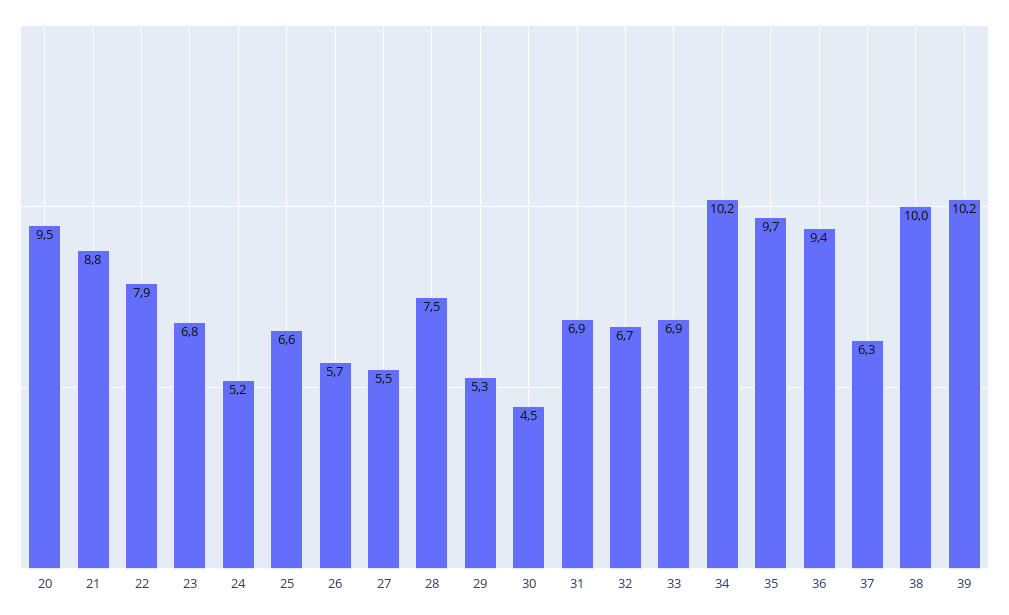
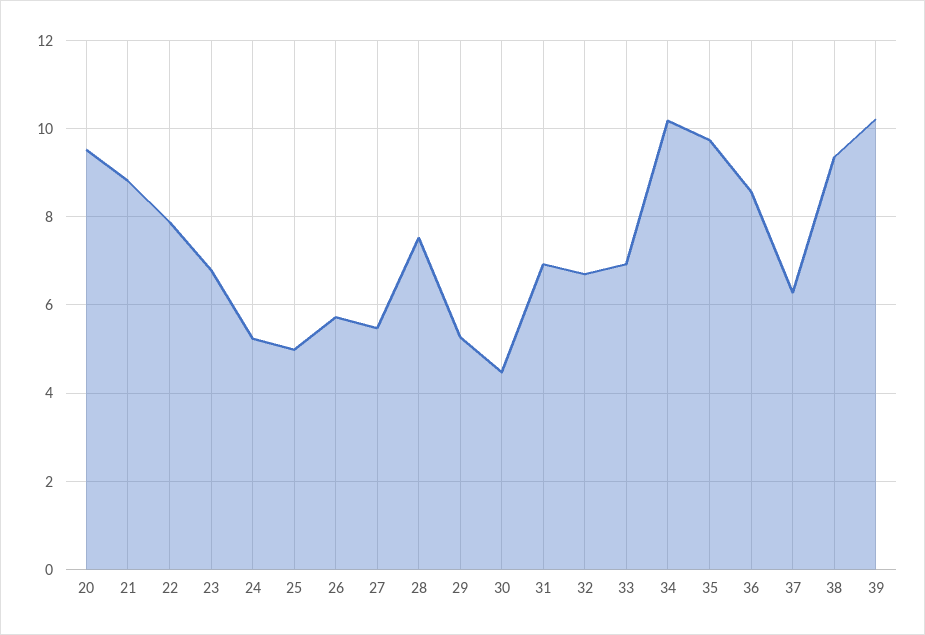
25: 6.6 -> 5
36: 9.4 -> 8.6
38: 10 -> 9.4

